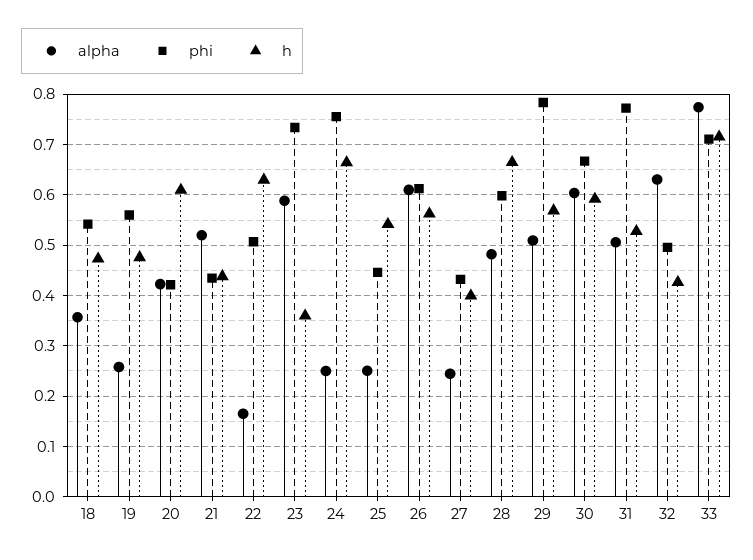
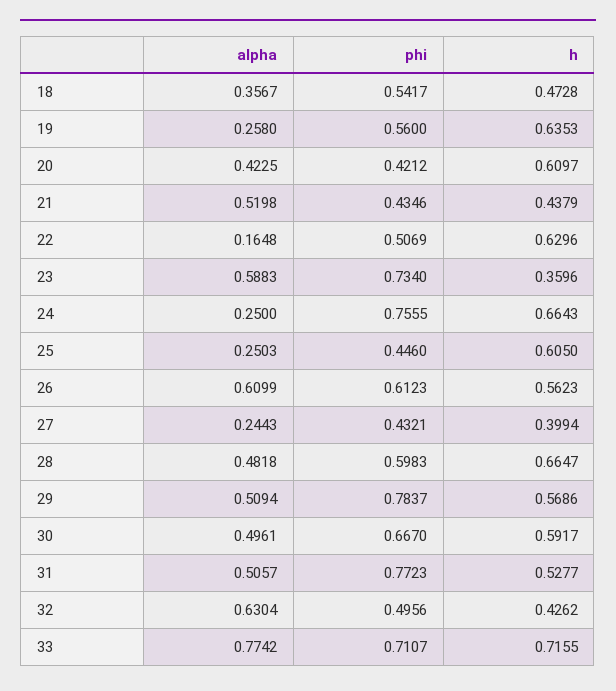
h, 19: 0.48 -> 0.6353
h, 25: 0.54 -> 0.605
alpha, 30: 0.6 -> 0.4961

